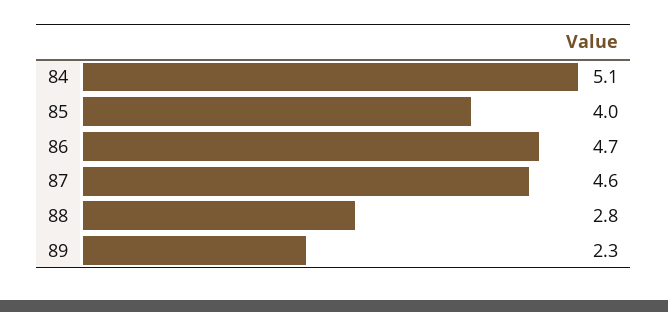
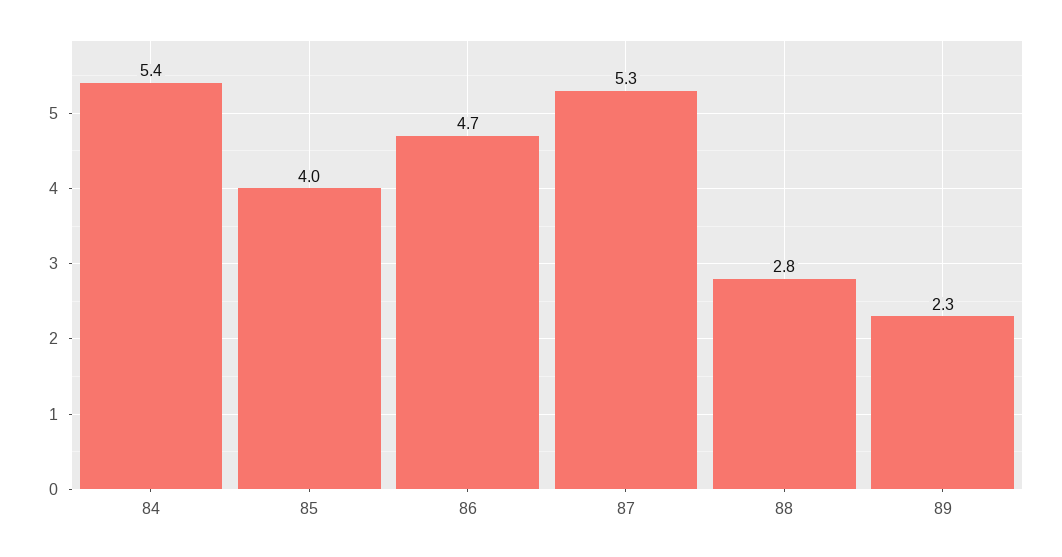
84: 5.1 -> 5.4
87: 4.6 -> 5.3

